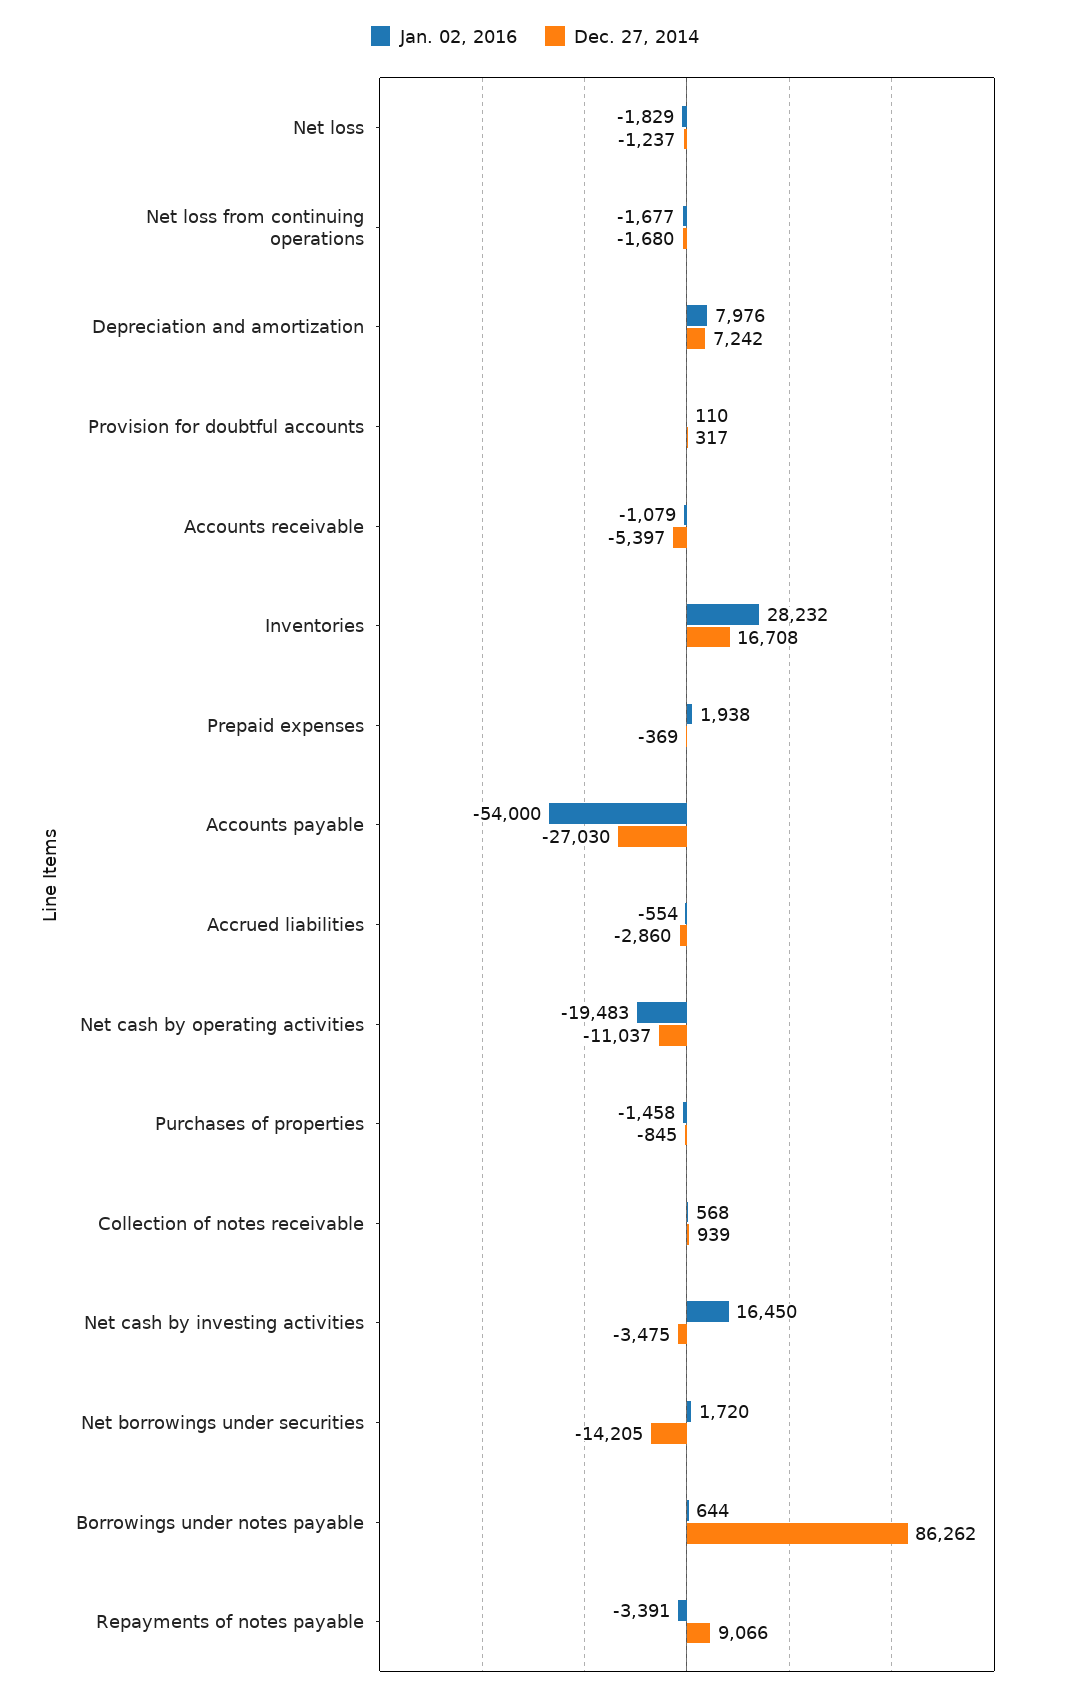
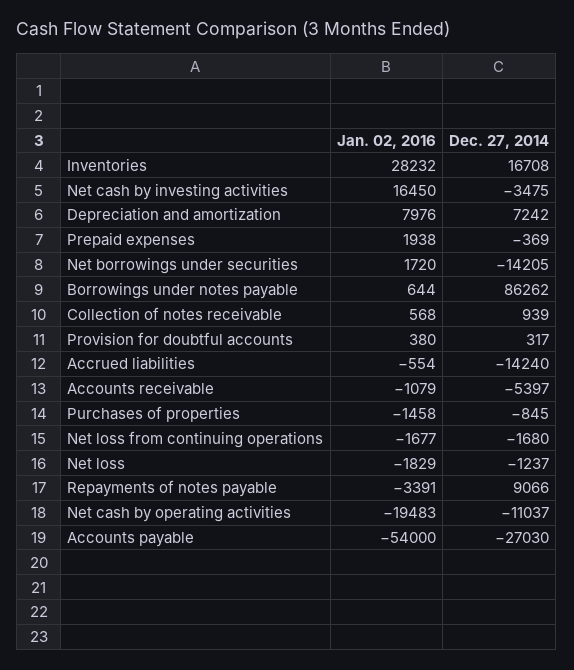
Jan. 02, 2016, Provision for doubtful accounts: 110 -> 380
Dec. 27, 2014, Accrued liabilities: -2860 -> -14240

